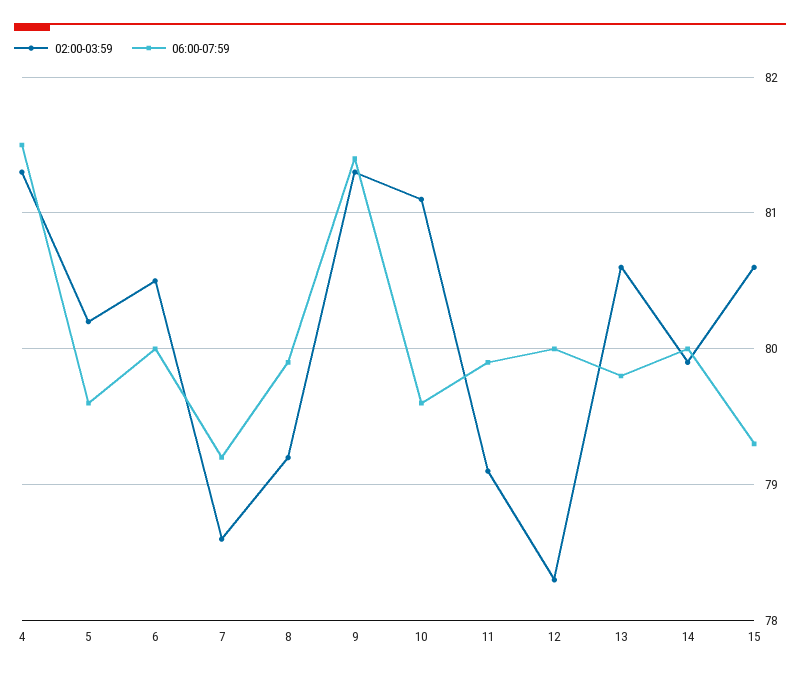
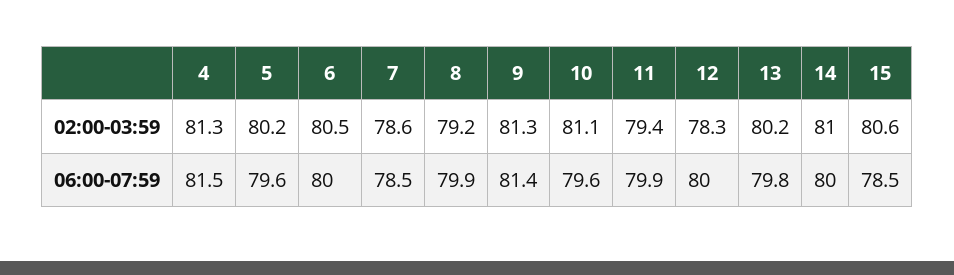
06:00-07:59, 7: 79.2 -> 78.5
02:00-03:59, 11: 79.1 -> 79.4
02:00-03:59, 13: 80.6 -> 80.2
02:00-03:59, 14: 79.9 -> 81
06:00-07:59, 15: 79.3 -> 78.5

